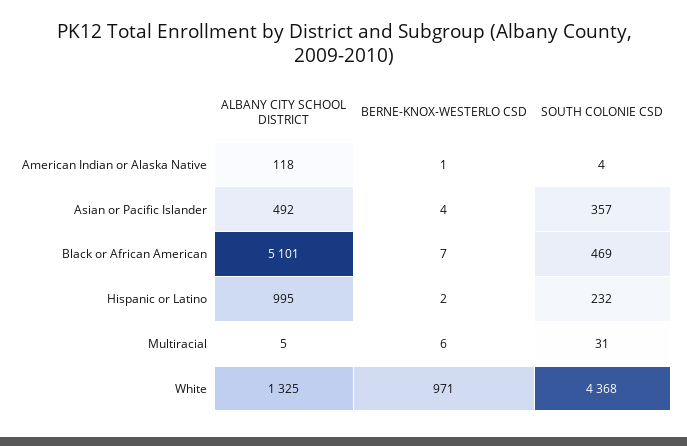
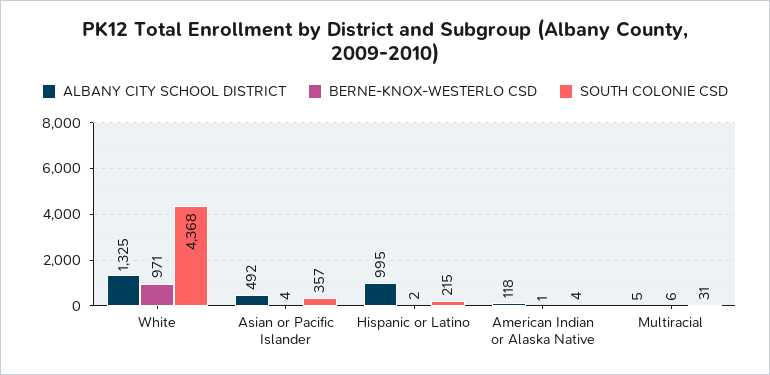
ALBANY CITY SCHOOL DISTRICT, Black or African American: 5101 -> none
BERNE-KNOX-WESTERLO CSD, Black or African American: 7 -> none
SOUTH COLONIE CSD, Black or African American: 469 -> none
SOUTH COLONIE CSD, Hispanic or Latino: 232 -> 215

